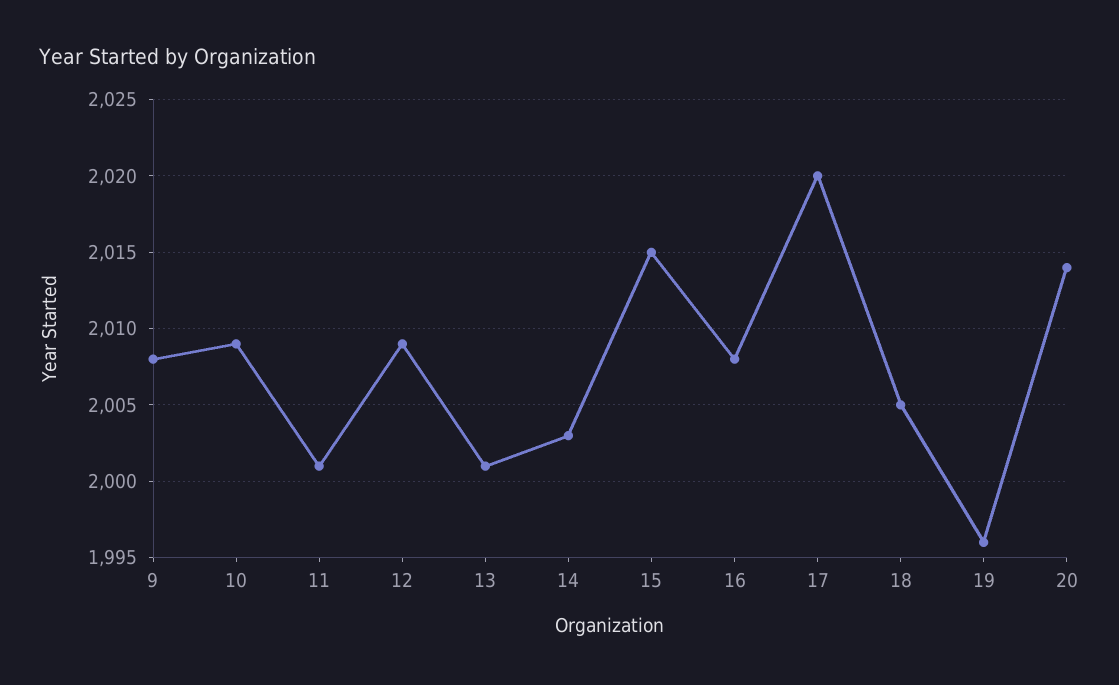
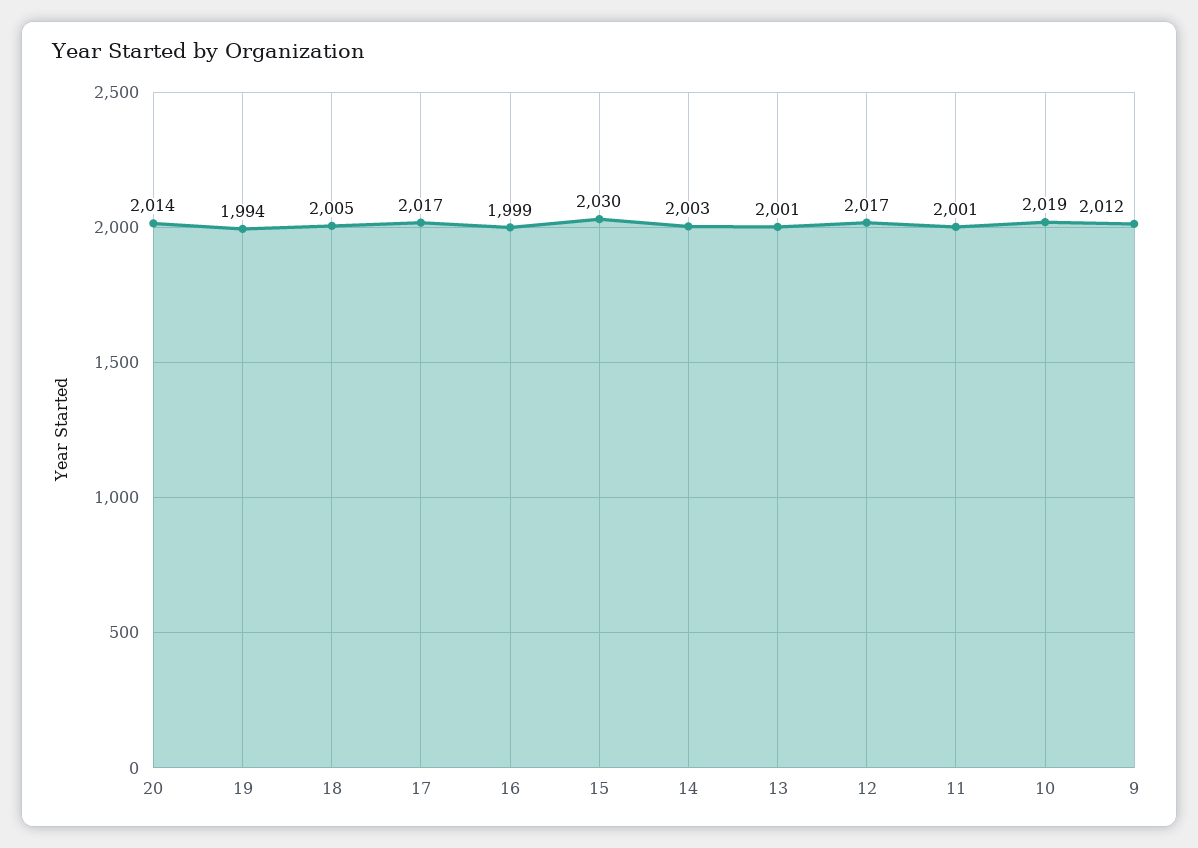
9: 2008 -> 2012
10: 2009 -> 2019
12: 2009 -> 2017
15: 2015 -> 2030
16: 2008 -> 1999
17: 2020 -> 2017
19: 1996 -> 1994

